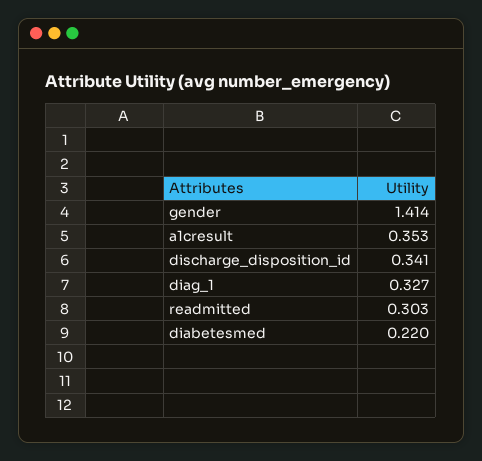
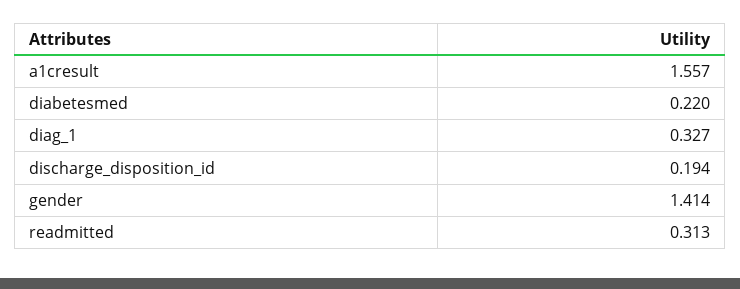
a1cresult: 0.353 -> 1.557
discharge_disposition_id: 0.341 -> 0.194
readmitted: 0.303 -> 0.313

